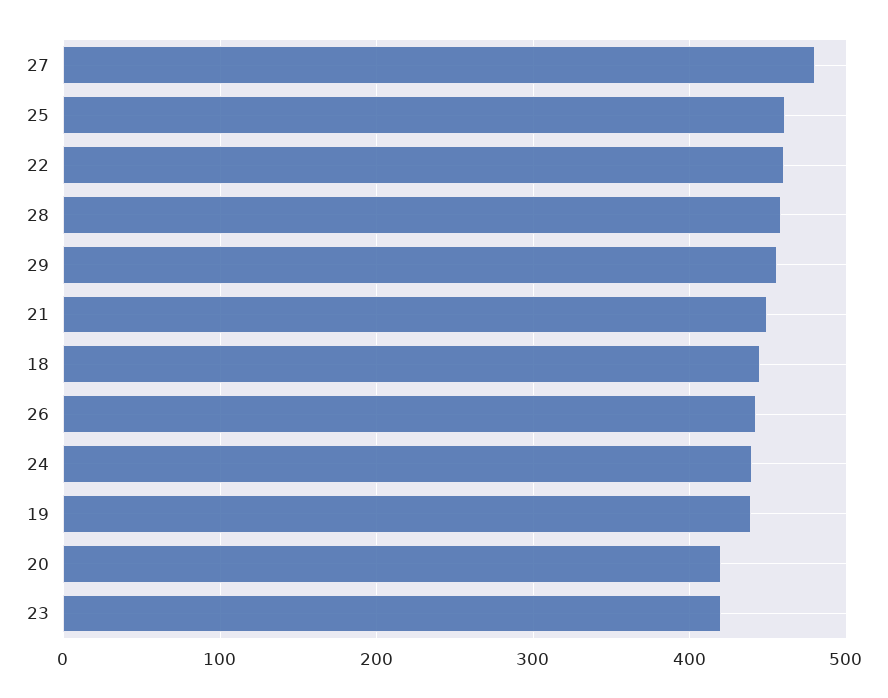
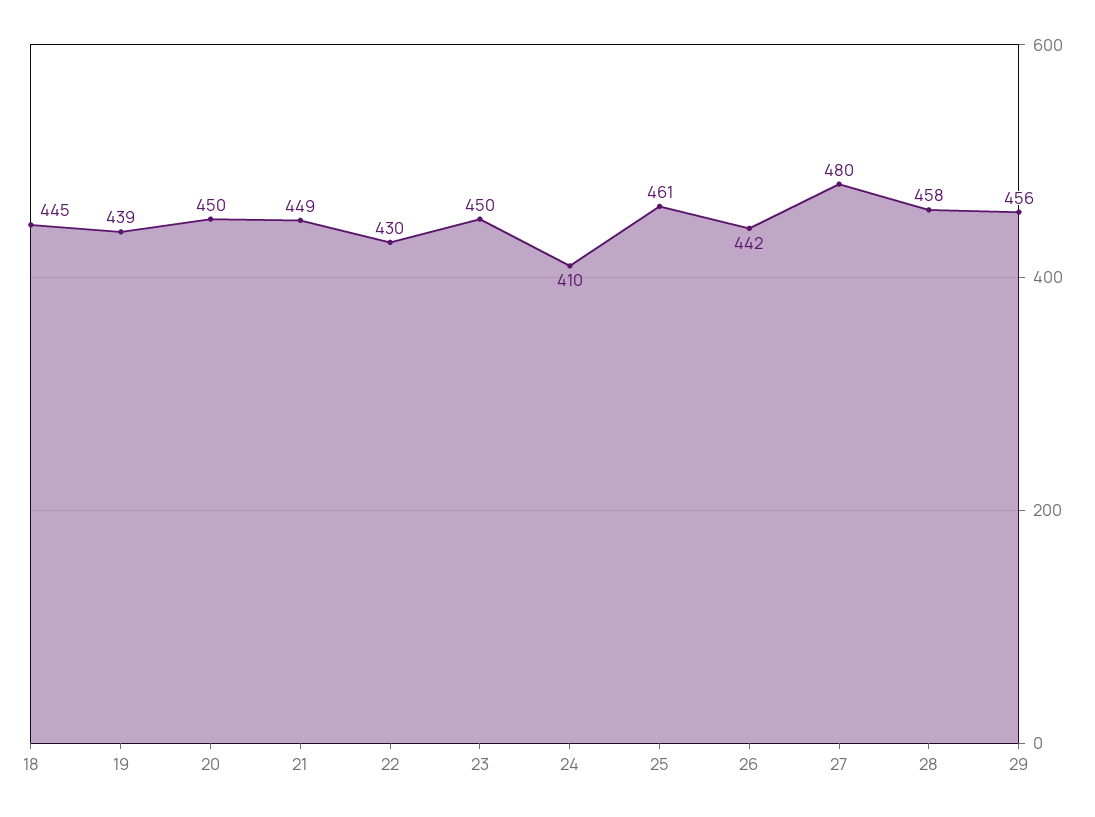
22: 460 -> 430
24: 440 -> 410
20: 420 -> 450
23: 420 -> 450

